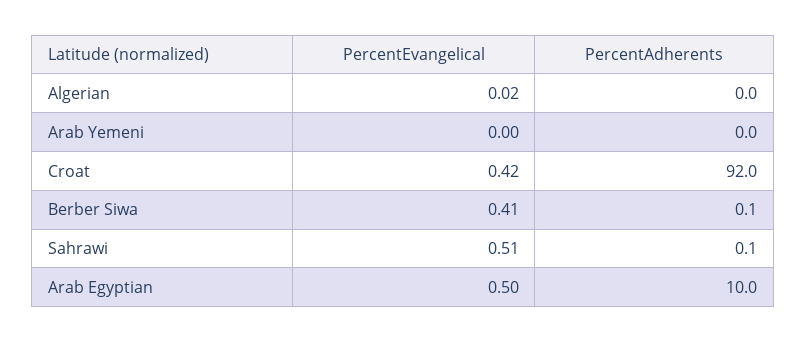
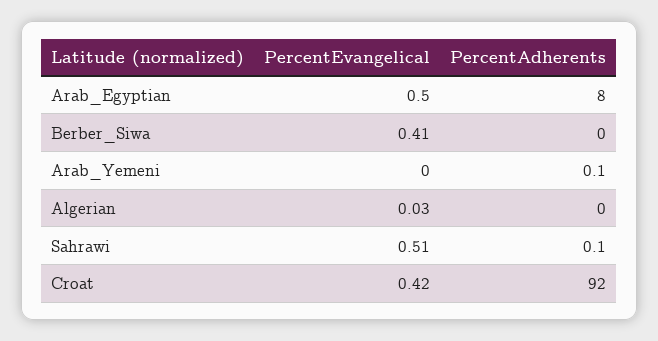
PercentEvangelical, Algerian: 0.02 -> 0.03
PercentAdherents, Arab Yemeni: 0 -> 0.1
PercentAdherents, Berber Siwa: 0.1 -> 0
PercentAdherents, Arab Egyptian: 10 -> 8

